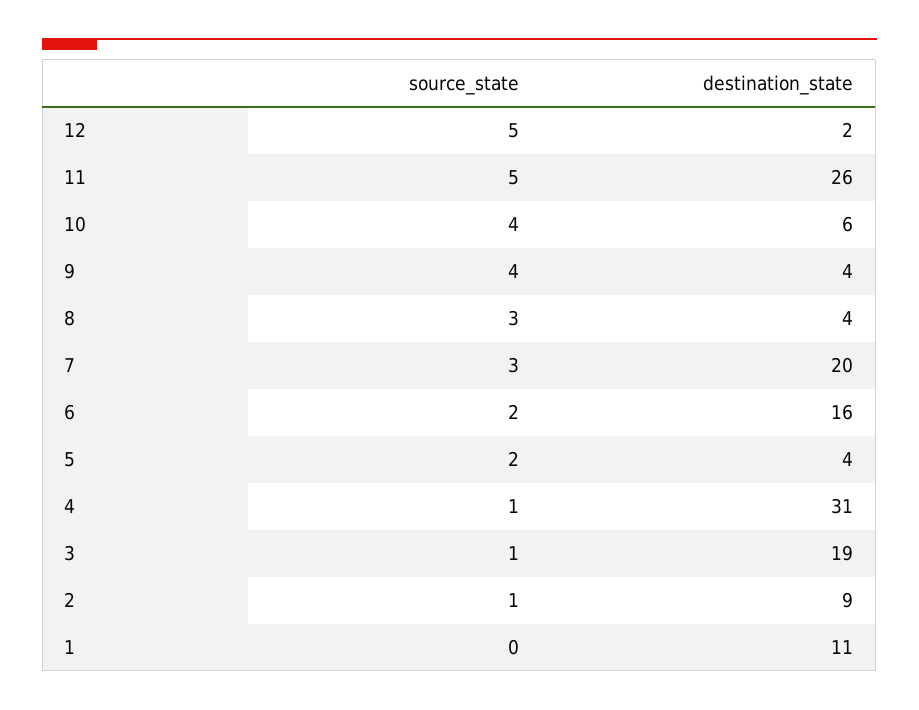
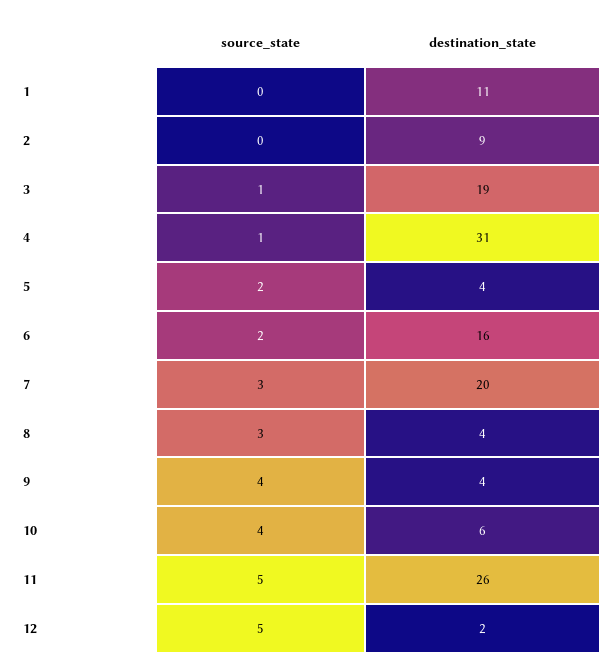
source_state, 2: 1 -> 0

